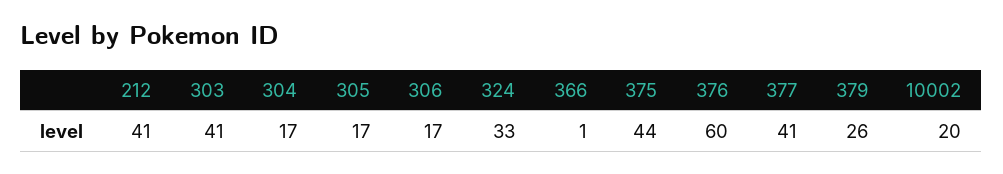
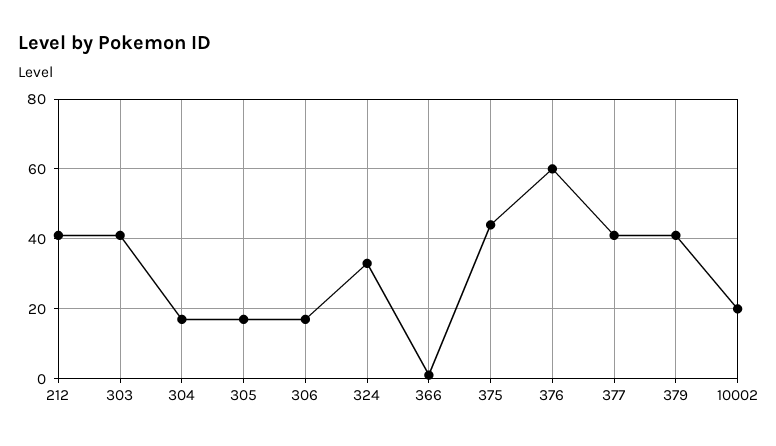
379: 26 -> 40

